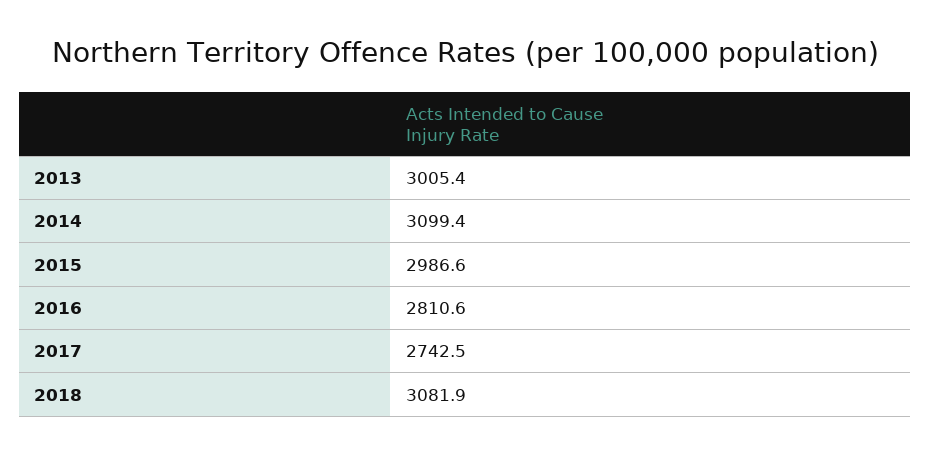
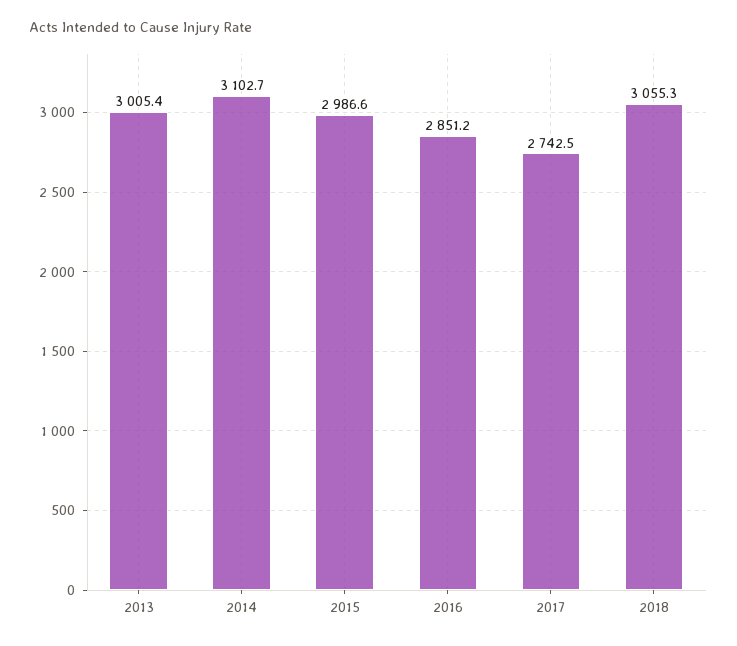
2014: 3099.4 -> 3102.7
2016: 2810.6 -> 2851.2
2018: 3081.9 -> 3055.3

